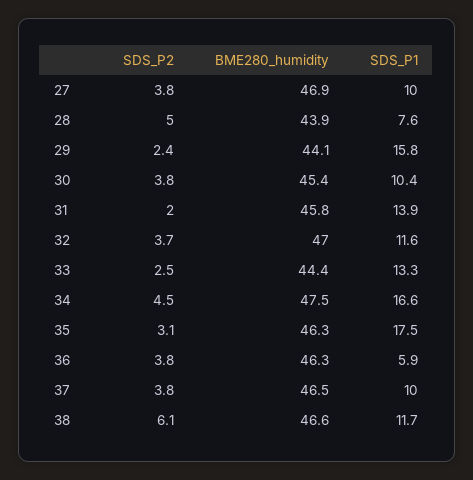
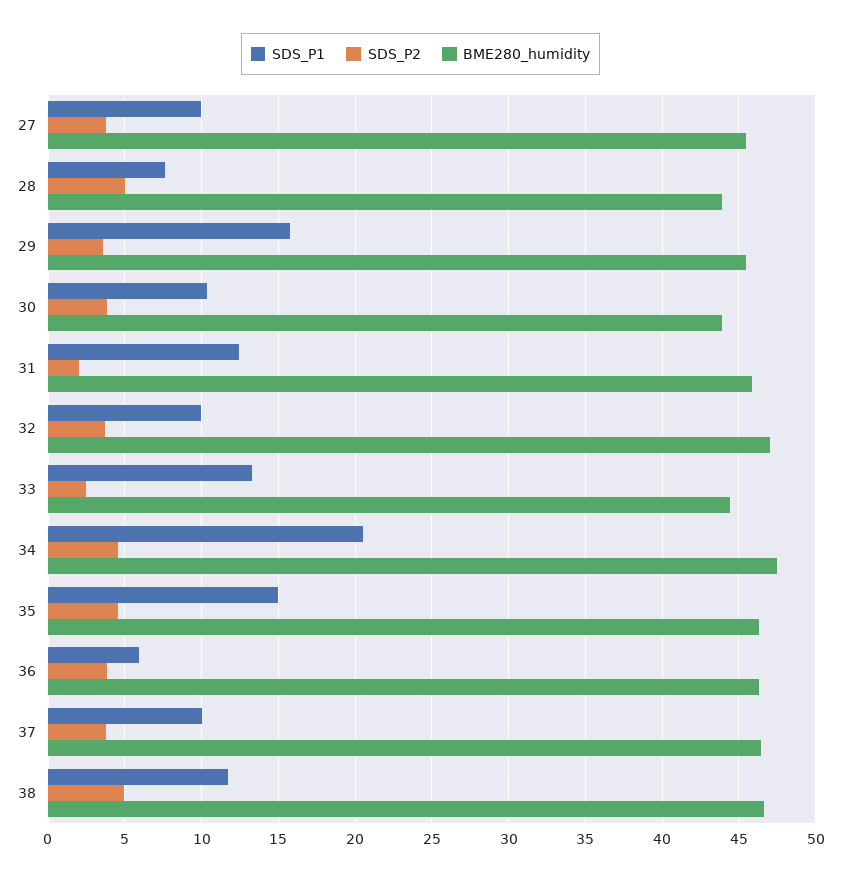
BME280_humidity, 27: 46.9 -> 45.5
SDS_P2, 29: 2.4 -> 3.5
BME280_humidity, 29: 44.1 -> 45.5
BME280_humidity, 30: 45.4 -> 44
SDS_P1, 31: 13.9 -> 12.5
SDS_P1, 32: 11.6 -> 10
SDS_P1, 34: 16.6 -> 20.5
SDS_P2, 35: 3.1 -> 4.5
SDS_P1, 35: 17.5 -> 15
SDS_P2, 38: 6.1 -> 5

